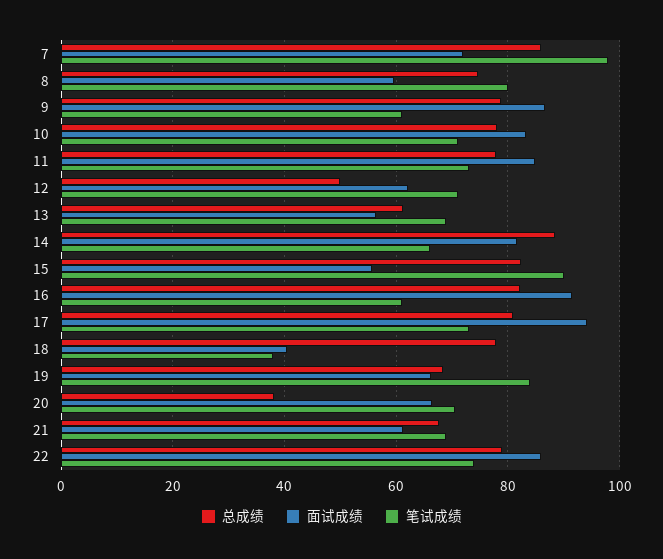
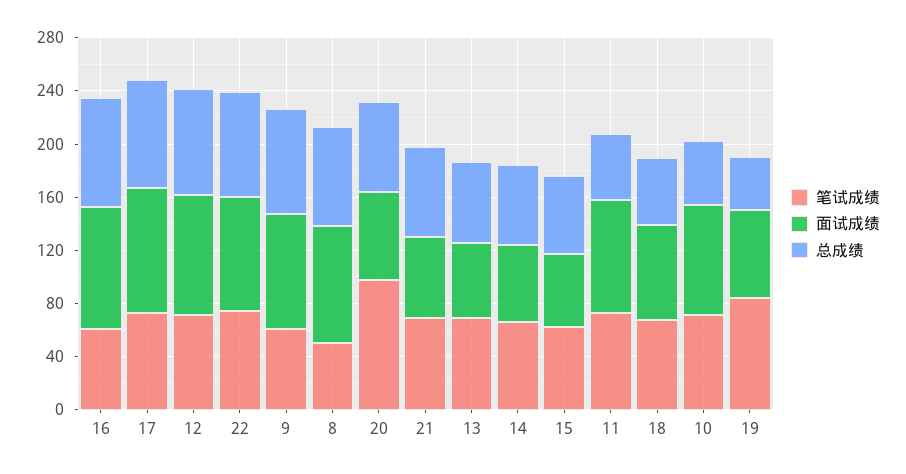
总成绩, 7: 86 -> none
面试成绩, 7: 72 -> none
笔试成绩, 7: 98 -> none
面试成绩, 8: 60 -> 90
笔试成绩, 8: 80 -> 50
总成绩, 10: 78 -> 50
总成绩, 11: 78 -> 50
总成绩, 12: 50 -> 80
面试成绩, 12: 62 -> 90
总成绩, 14: 88 -> 60
面试成绩, 14: 82 -> 60
总成绩, 15: 82 -> 60
笔试成绩, 15: 90 -> 60
总成绩, 18: 78 -> 50
面试成绩, 18: 40 -> 70
笔试成绩, 18: 38 -> 70
总成绩, 19: 68 -> 40
总成绩, 20: 38 -> 70
笔试成绩, 20: 70 -> 100

